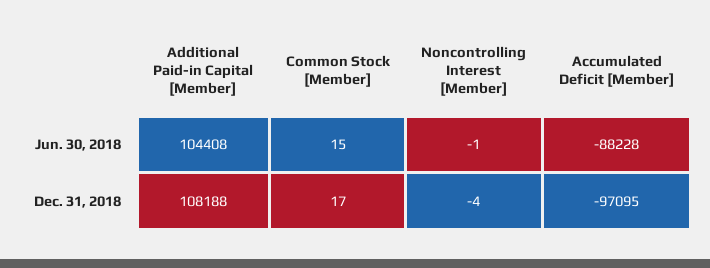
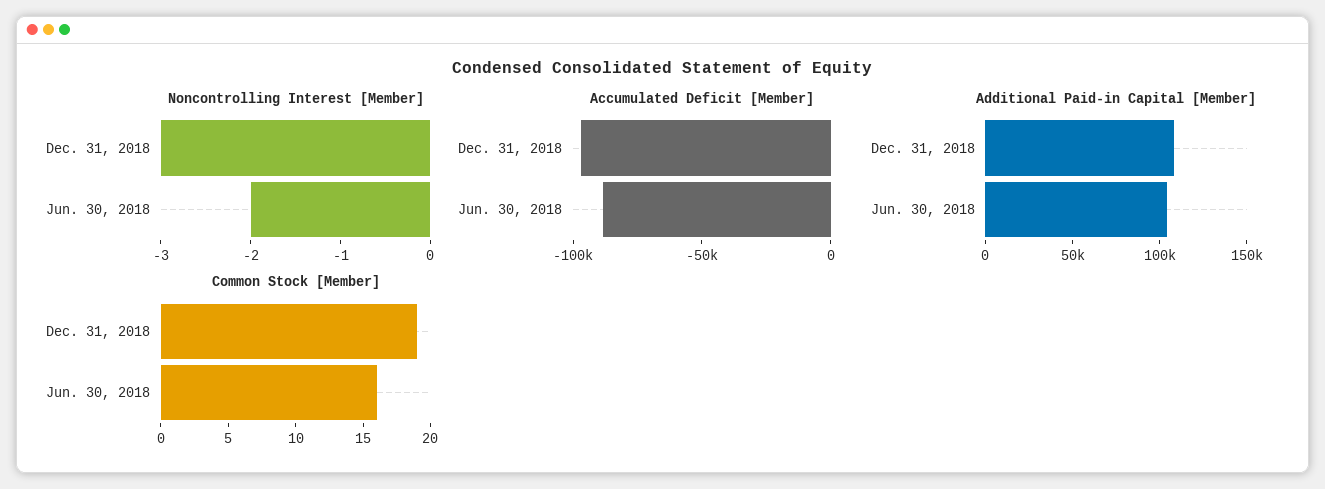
Common Stock [Member], Jun. 30, 2018: 15 -> 16
Noncontrolling Interest [Member], Jun. 30, 2018: -1 -> -2
Common Stock [Member], Dec. 31, 2018: 17 -> 19
Noncontrolling Interest [Member], Dec. 31, 2018: -4 -> -3

